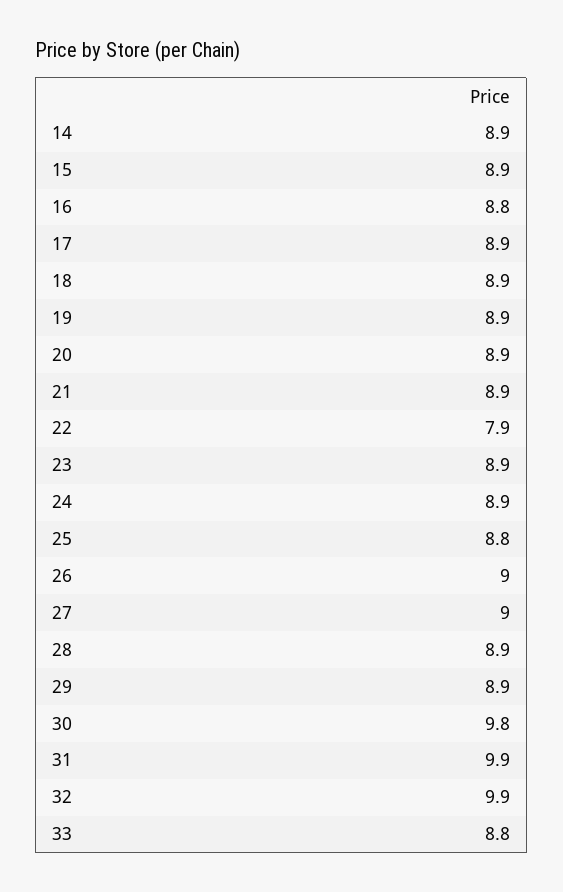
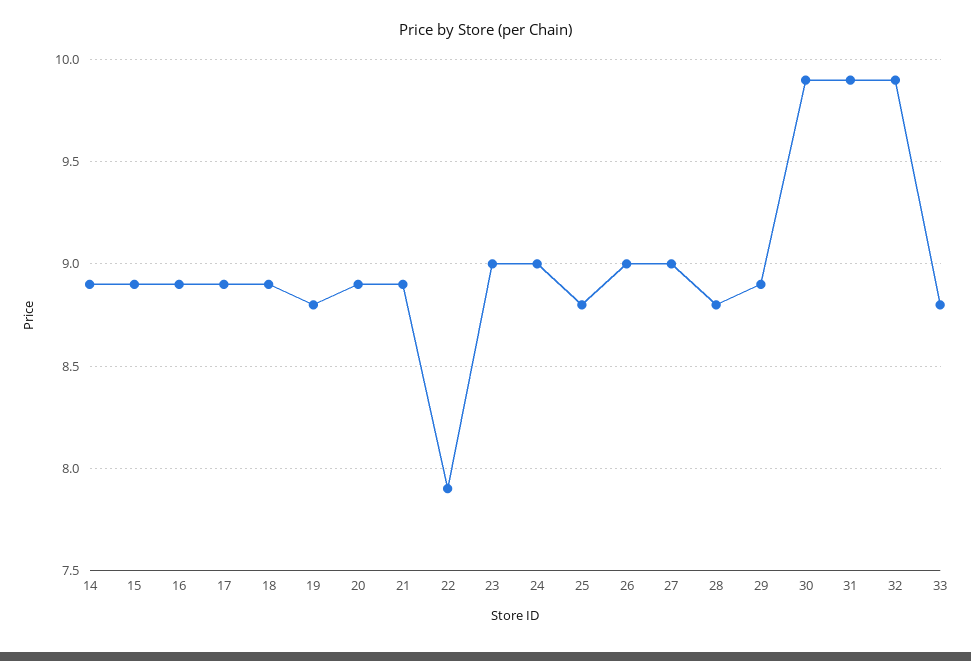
16: 8.8 -> 8.9
19: 8.9 -> 8.8
23: 8.9 -> 9
24: 8.9 -> 9
28: 8.9 -> 8.8
30: 9.8 -> 9.9

